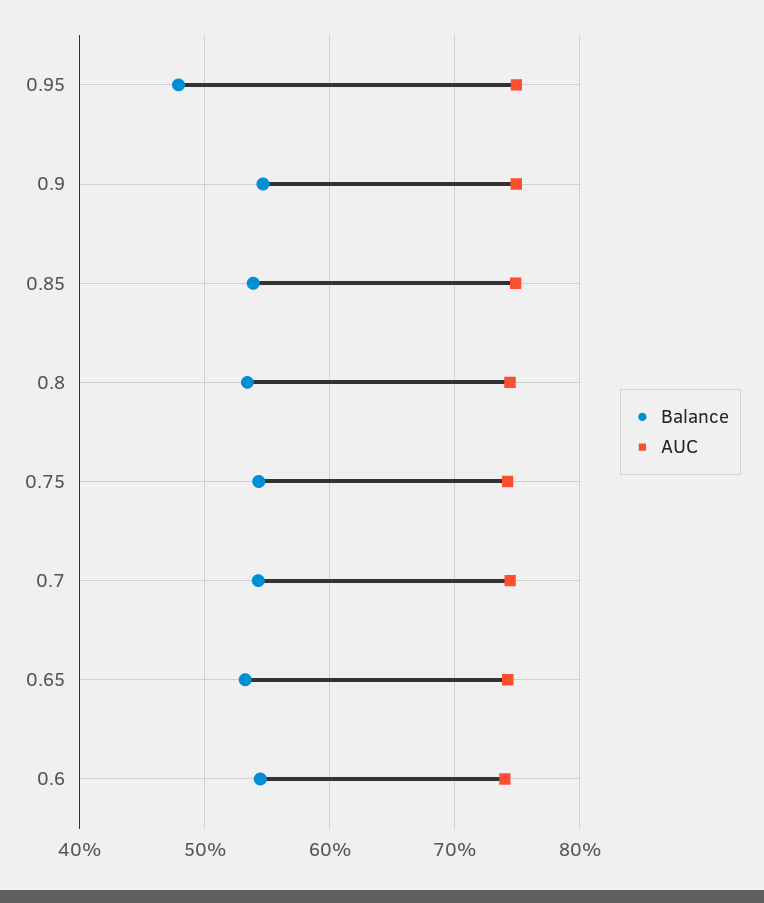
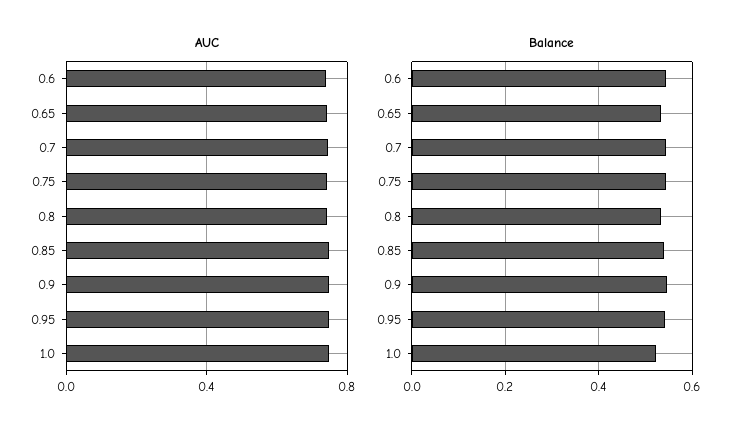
Balance, 0.95: 0.48 -> 0.54
AUC, 1.0: none -> 0.75
Balance, 1.0: none -> 0.52

